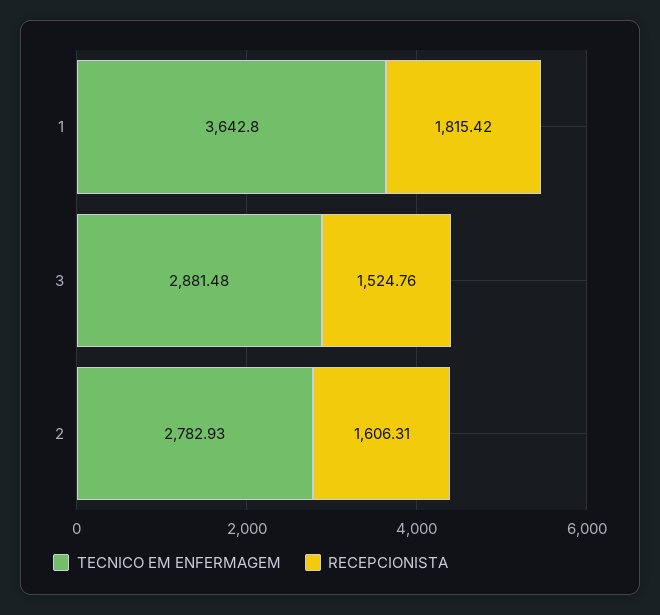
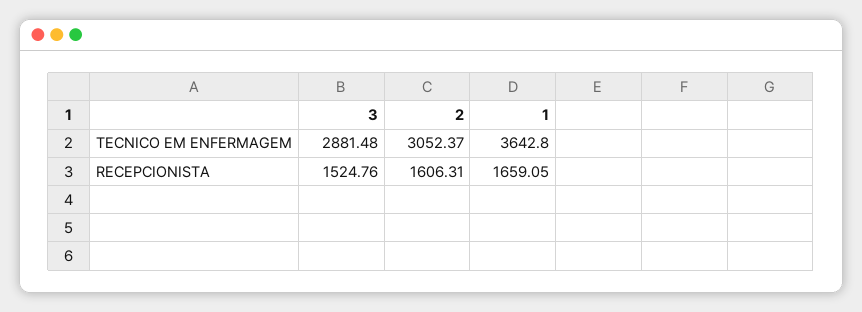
RECEPCIONISTA, 1: 1815.42 -> 1659.05
TECNICO EM ENFERMAGEM, 2: 2782.93 -> 3052.37

